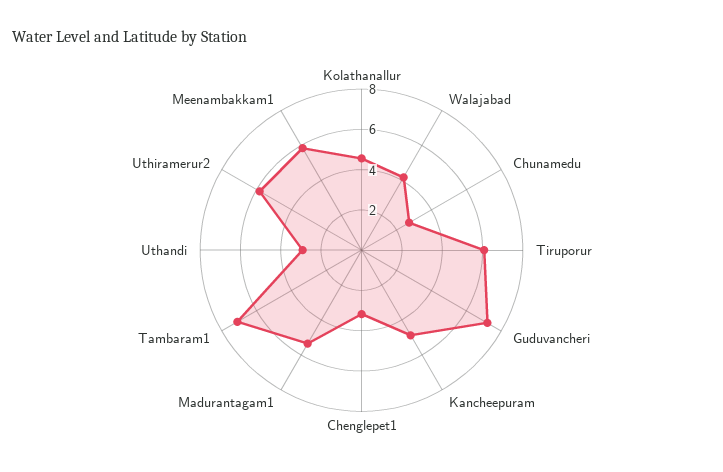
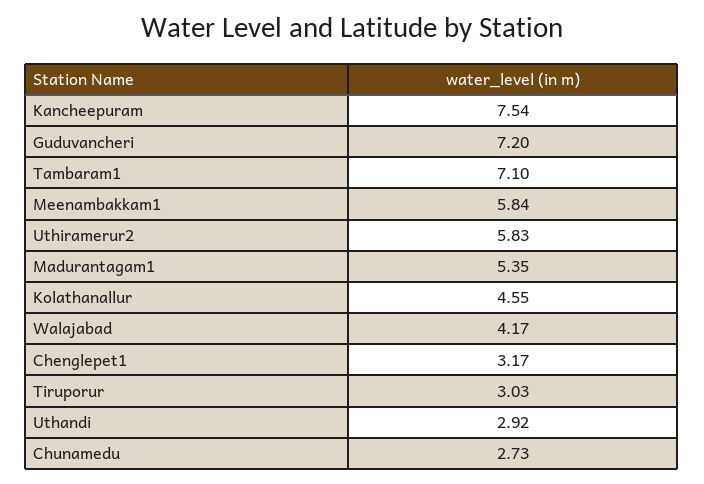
Tiruporur: 6 -> 3.03
Kancheepuram: 5 -> 7.54

